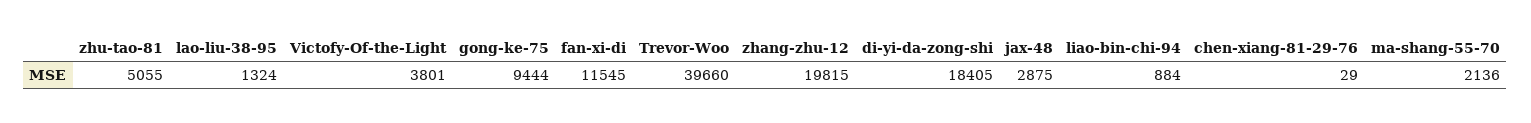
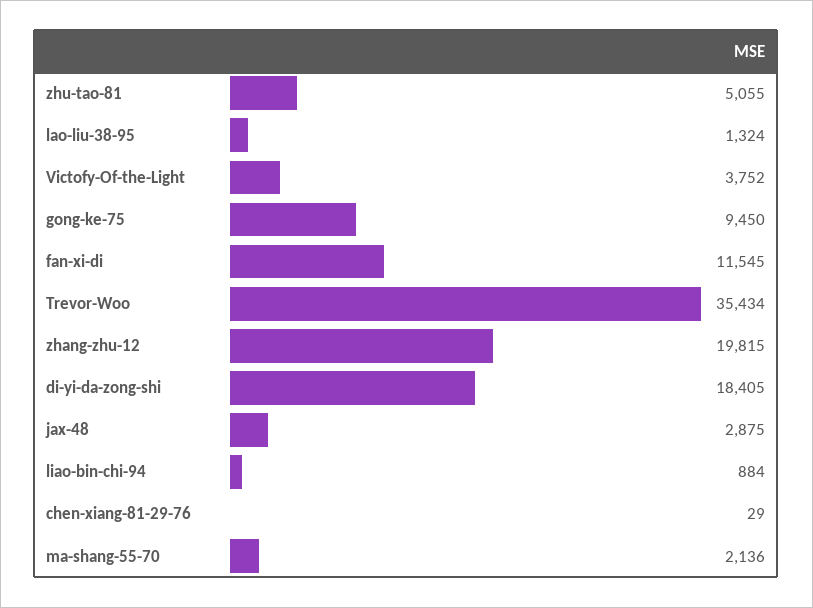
Victofy-Of-the-Light: 3801 -> 3752
gong-ke-75: 9444 -> 9450
Trevor-Woo: 39660 -> 35434

